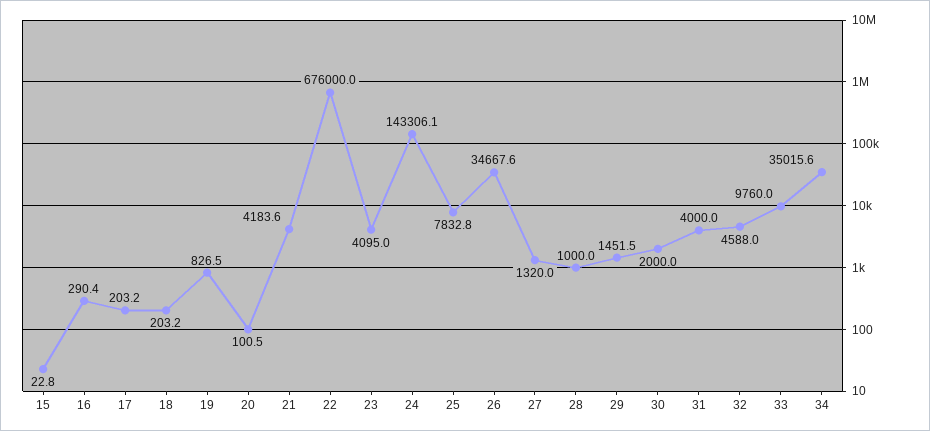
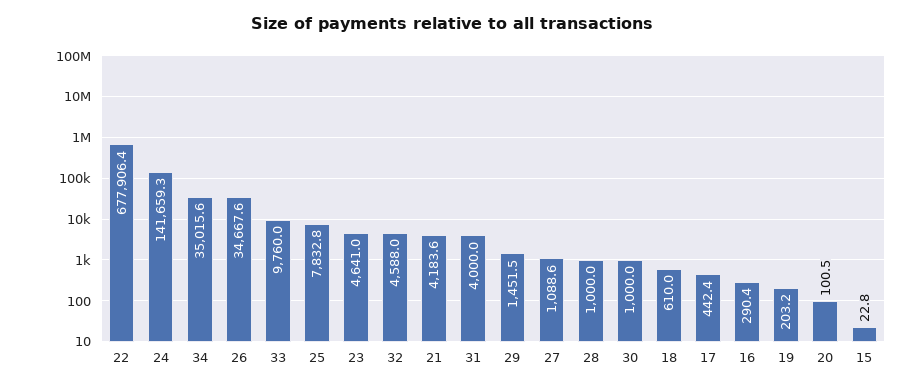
17: 203.2 -> 442.4
18: 203.2 -> 610
19: 826.5 -> 203.2
22: 676000 -> 677906.4
23: 4095 -> 4641
24: 143306.1 -> 141659.3
27: 1320 -> 1088.6
30: 2000 -> 1000

